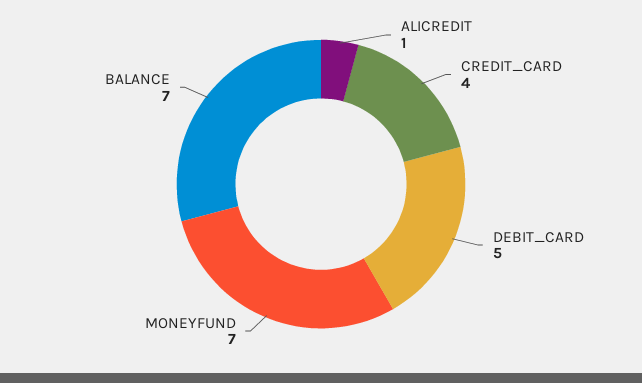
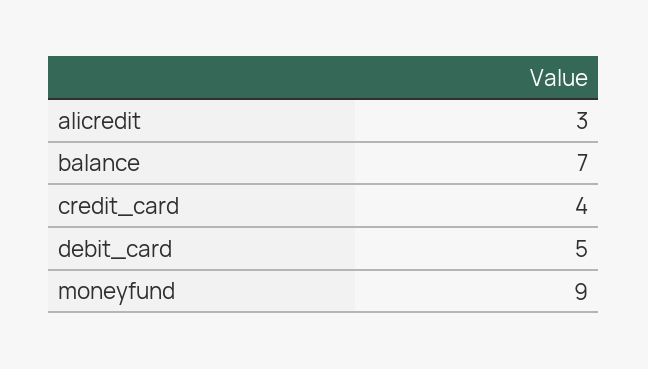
ALICREDIT: 1 -> 3
MONEYFUND: 7 -> 9

